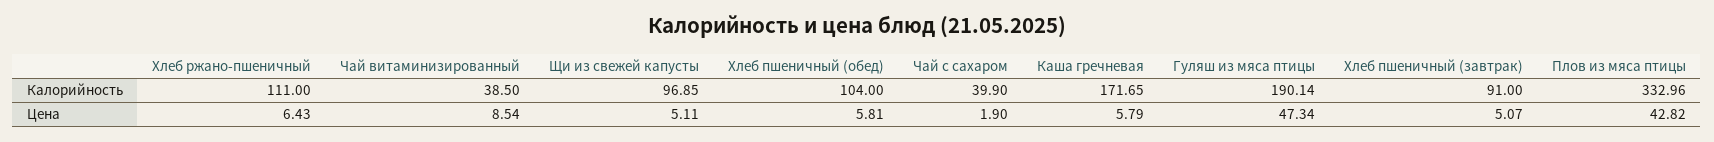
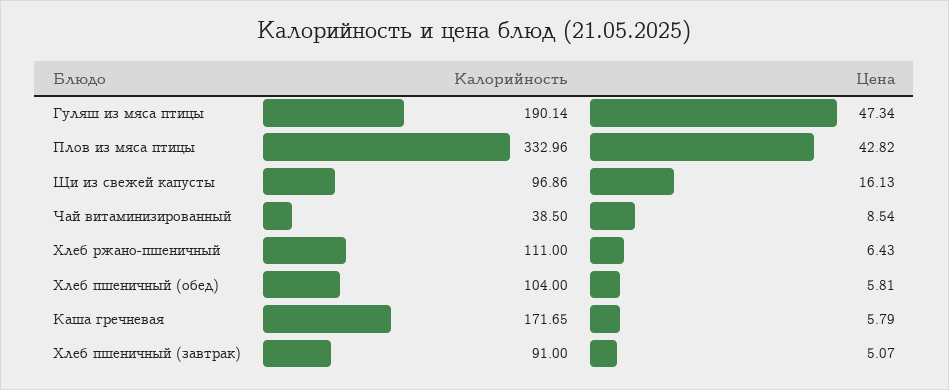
Щи из свежей капусты, Калорийность: 96.85 -> 96.86
Чай с сахаром, Калорийность: 39.9 -> none
Щи из свежей капусты, Цена: 5.11 -> 16.13
Чай с сахаром, Цена: 1.9 -> none

